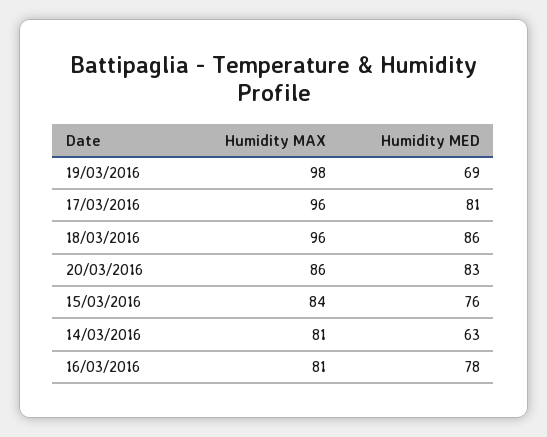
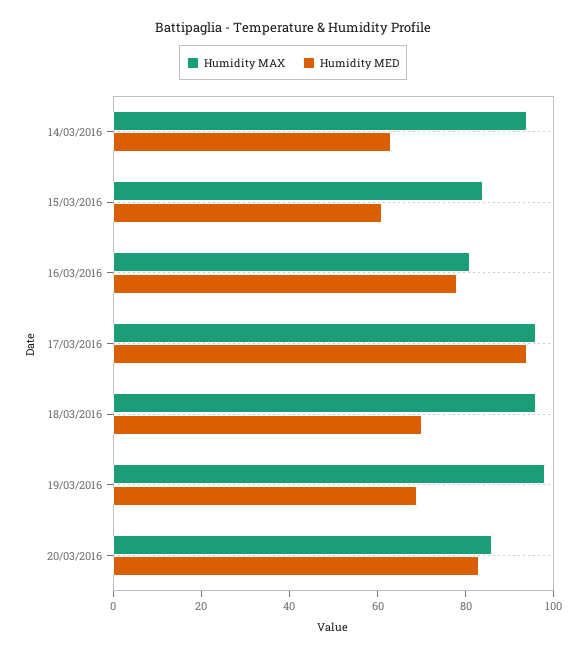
Humidity MED, 17/03/2016: 81 -> 95
Humidity MED, 18/03/2016: 86 -> 70
Humidity MED, 15/03/2016: 76 -> 60
Humidity MAX, 14/03/2016: 81 -> 95

